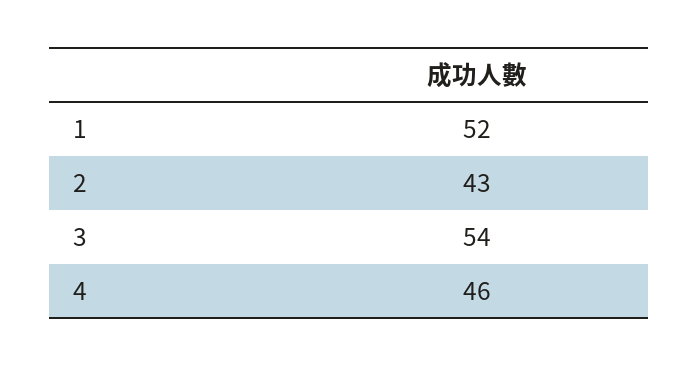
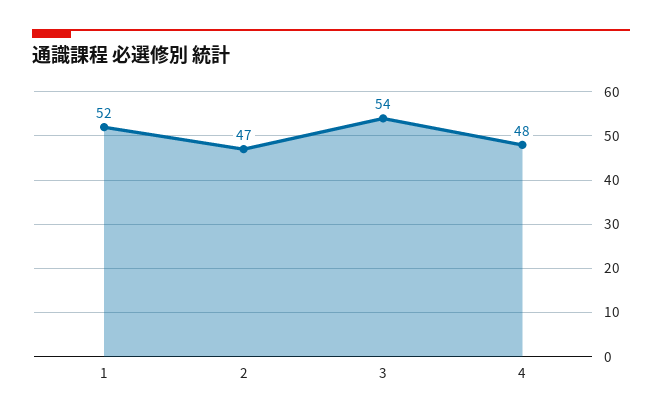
2: 43 -> 47
4: 46 -> 48

